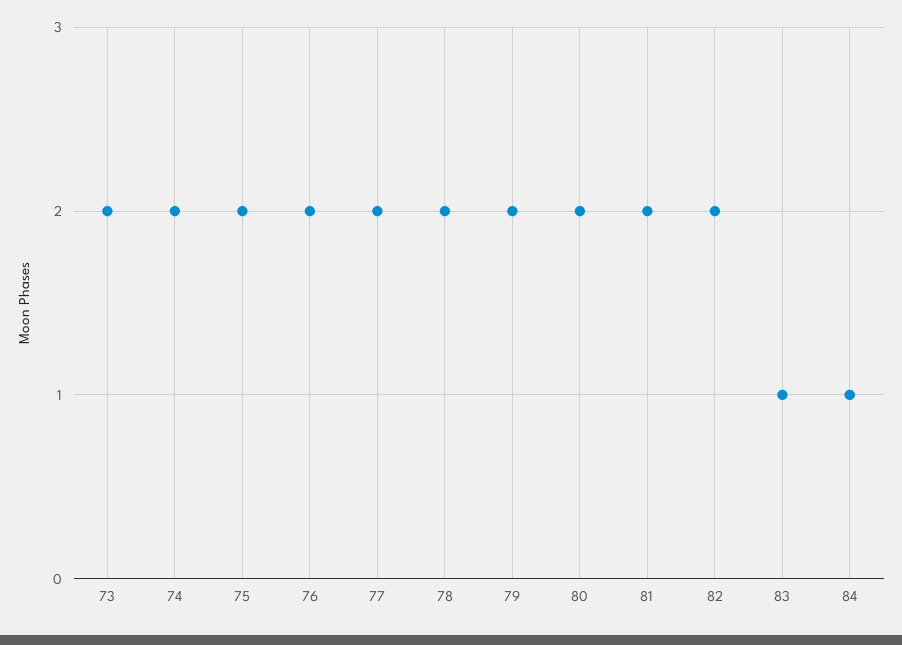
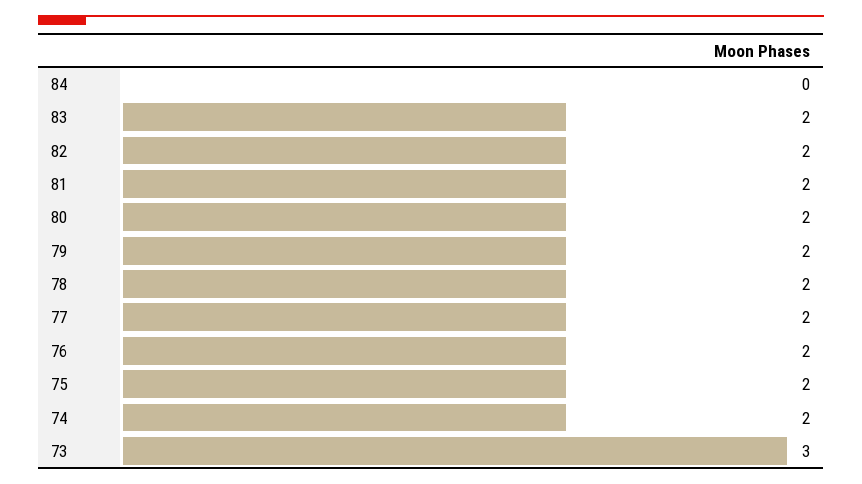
73: 2 -> 3
83: 1 -> 2
84: 1 -> 0

